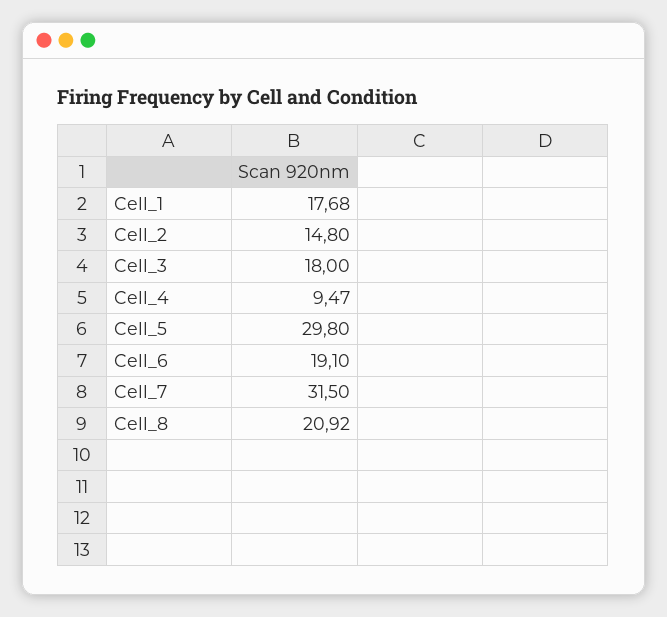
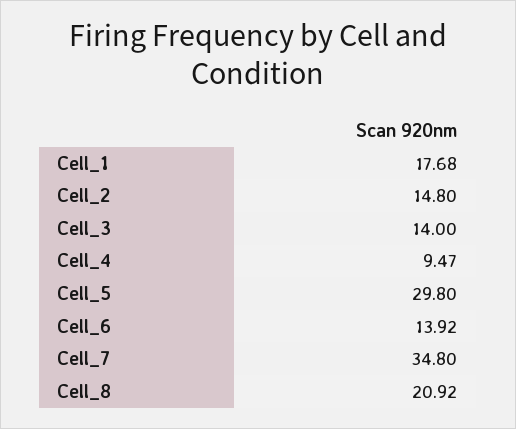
Cell_3: 18 -> 14
Cell_6: 19.1 -> 13.92
Cell_7: 31.5 -> 34.8

